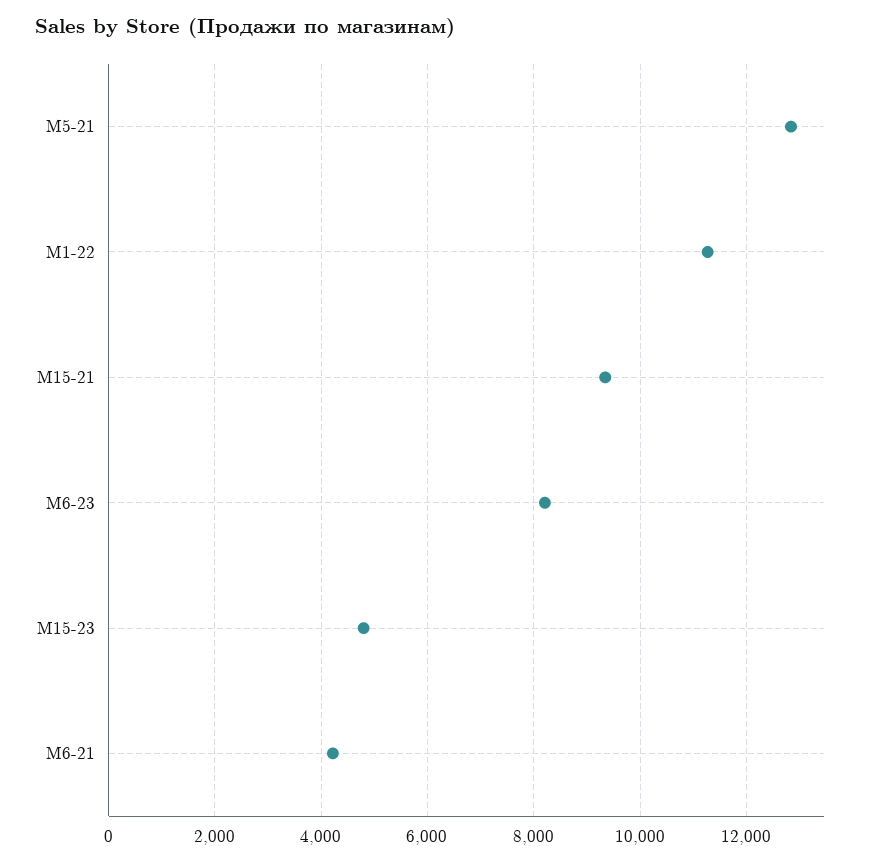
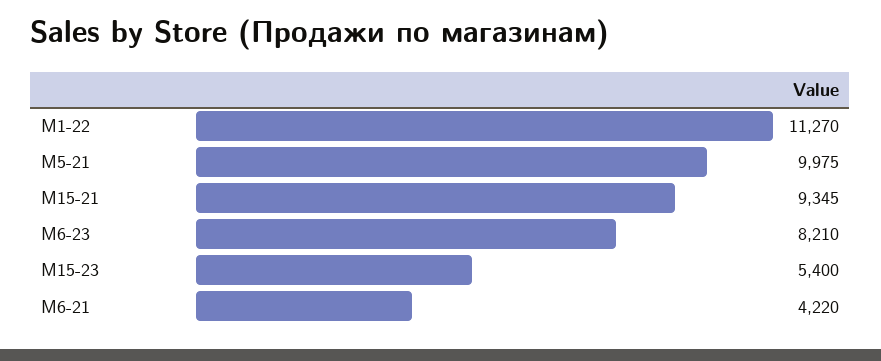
M5-21: 12800 -> 9975
M15-23: 4800 -> 5400

